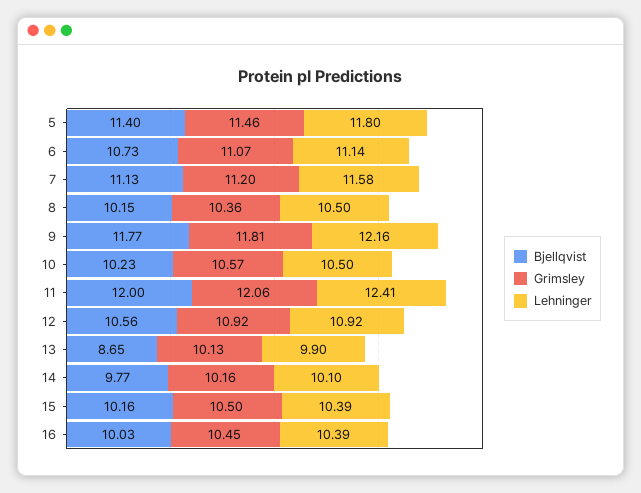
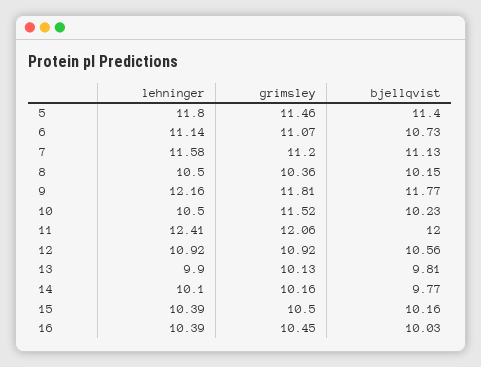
Grimsley, 10: 10.57 -> 11.52
Bjellqvist, 13: 8.65 -> 9.81

